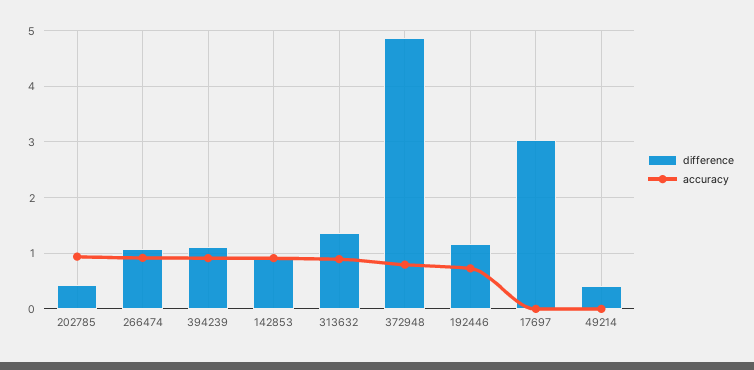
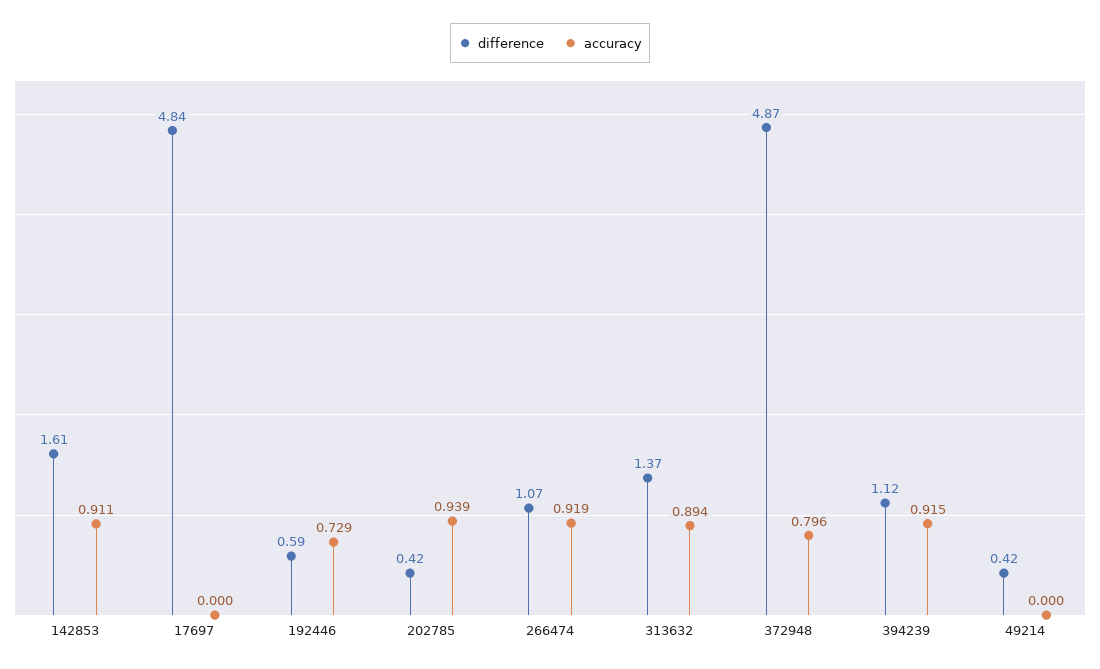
difference, 142853: 1 -> 1.61
difference, 192446: 1.2 -> 0.59
difference, 17697: 3 -> 4.84

